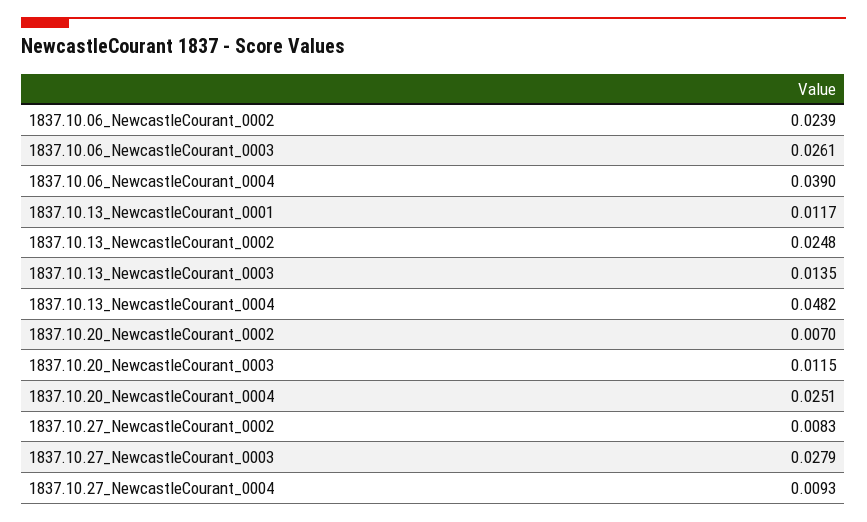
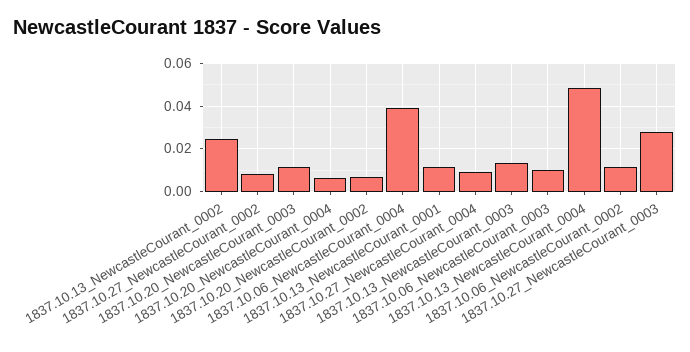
1837.10.06_NewcastleCourant_0002: 0.0239 -> 0.01
1837.10.06_NewcastleCourant_0003: 0.0261 -> 0.01
1837.10.20_NewcastleCourant_0004: 0.0251 -> 0.005

